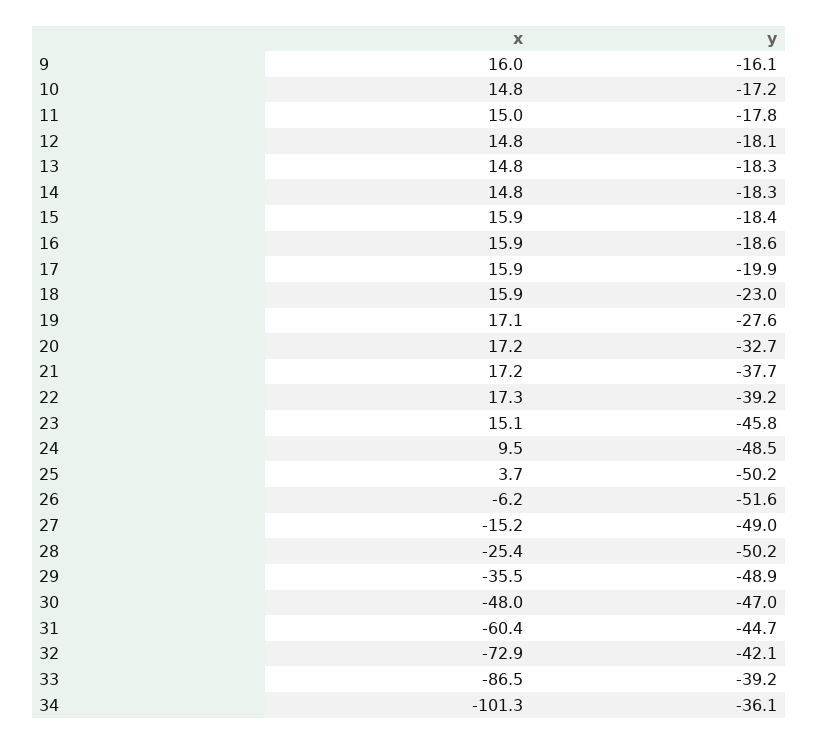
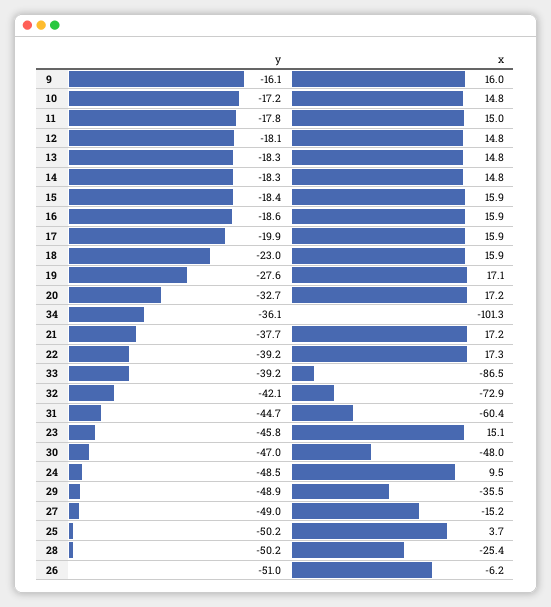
y, 26: -51.6 -> -51

